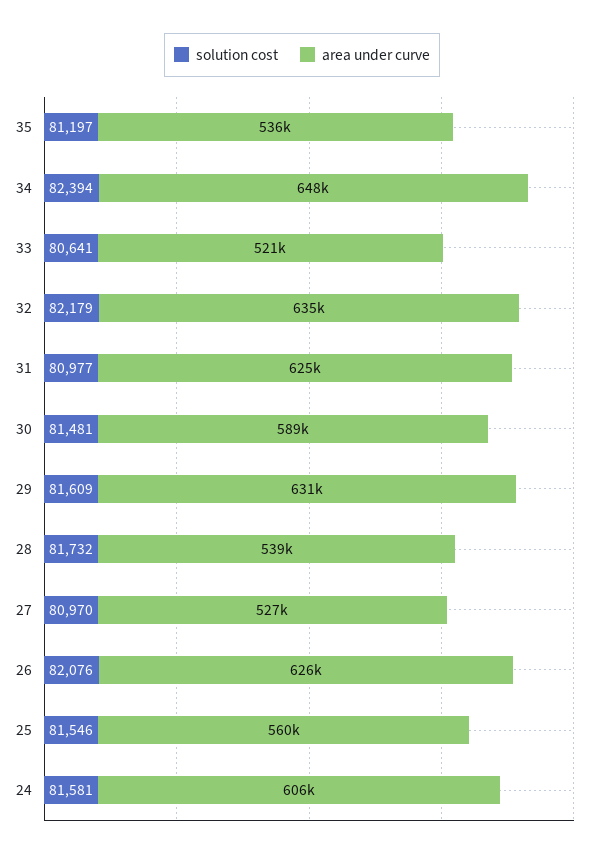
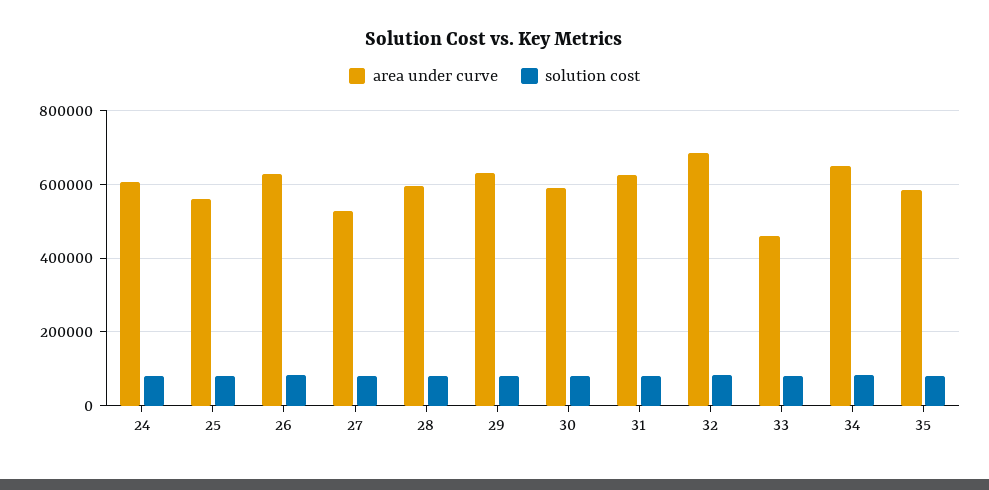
area under curve, 35: 536000 -> 580000
area under curve, 33: 521000 -> 460000
area under curve, 32: 635000 -> 680000
area under curve, 28: 539000 -> 600000

